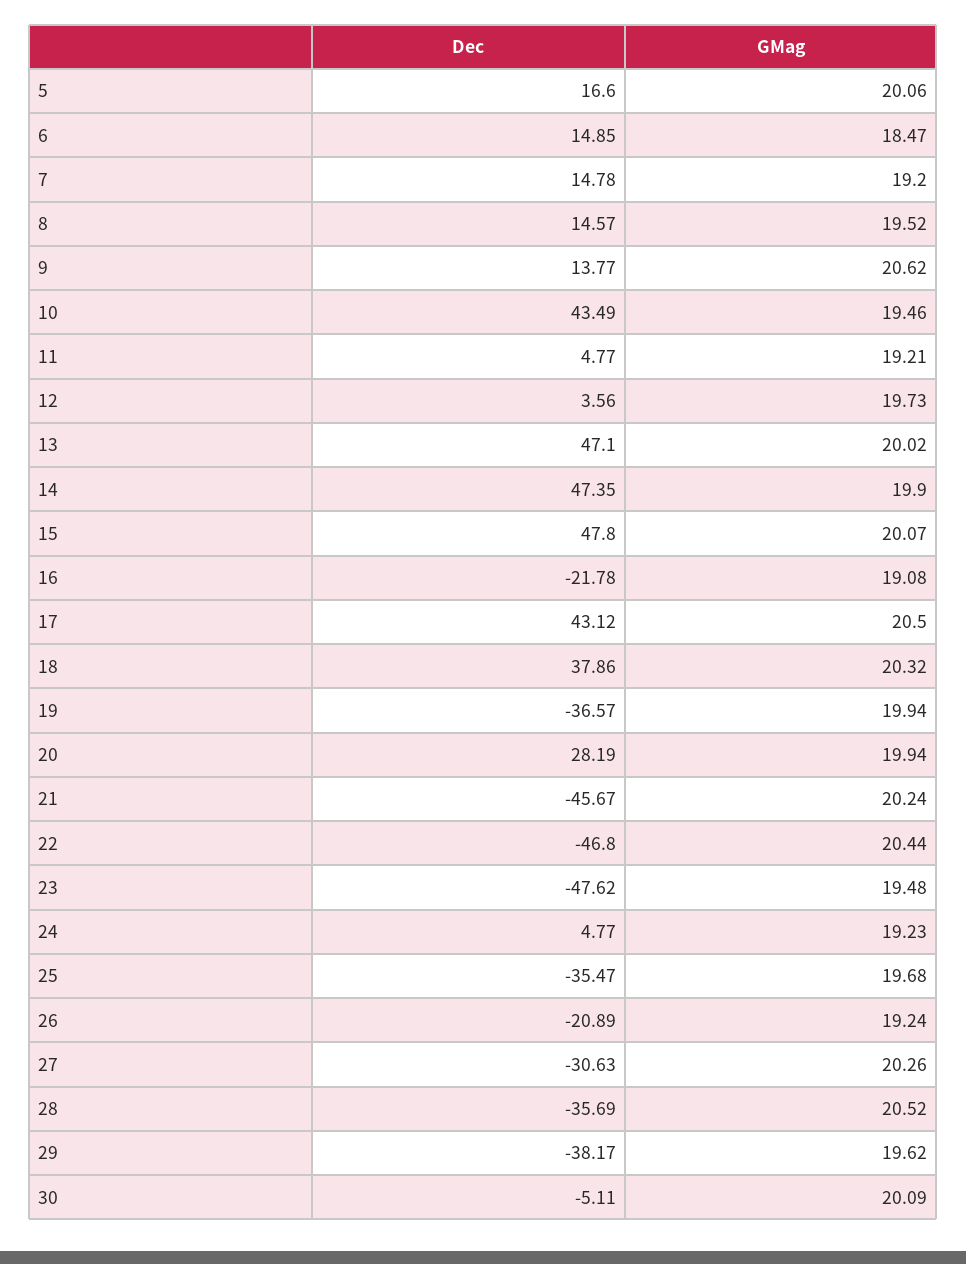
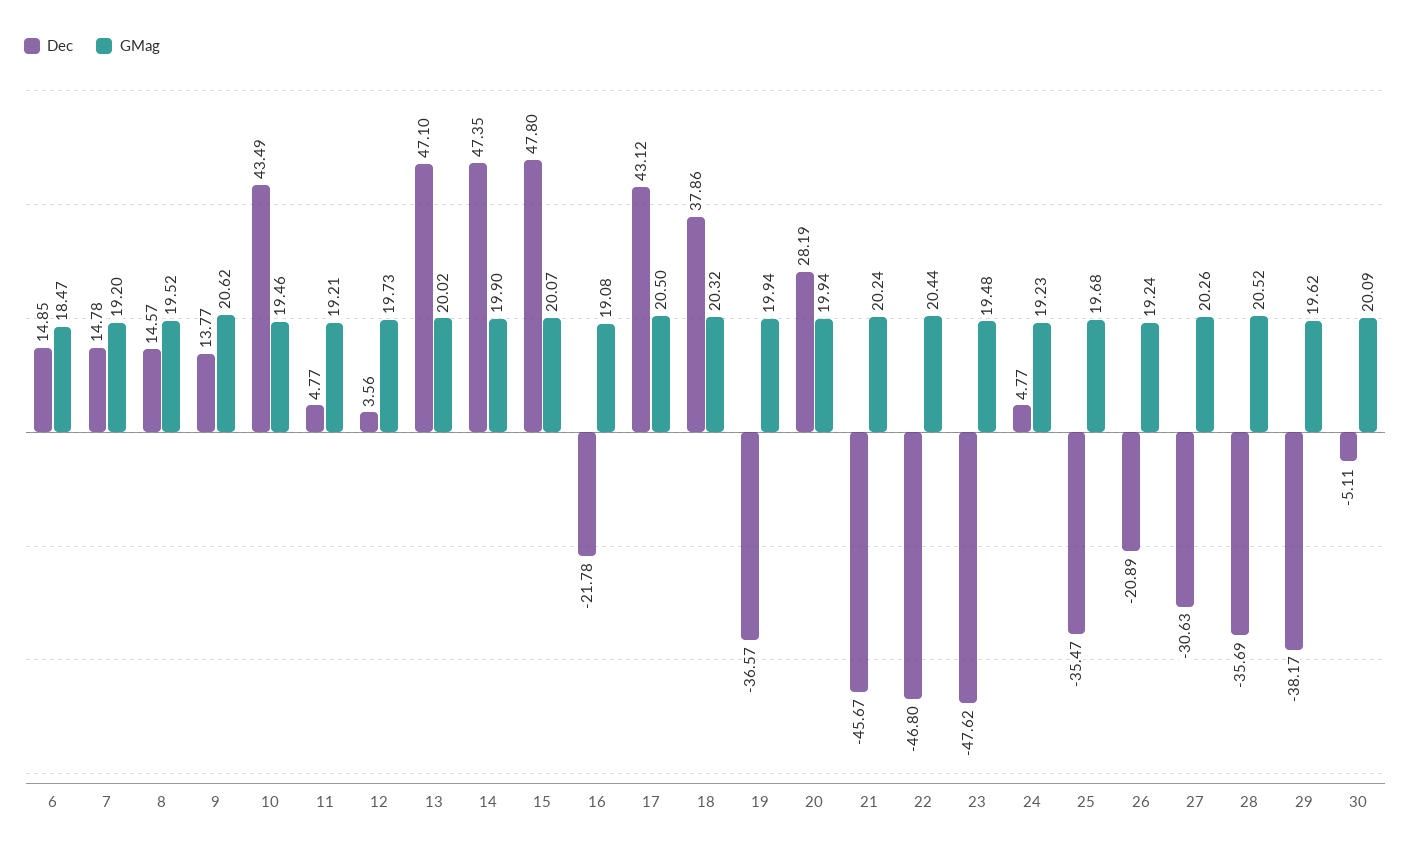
Dec, 5: 16.6 -> none
GMag, 5: 20.06 -> none

